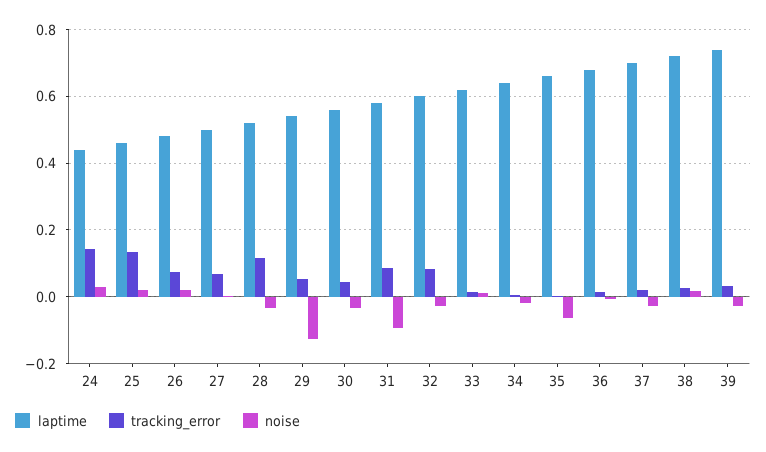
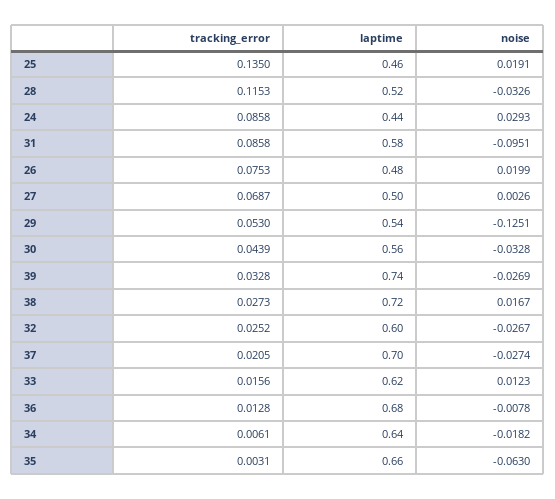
tracking_error, 24: 0.14 -> 0.0858
tracking_error, 32: 0.08 -> 0.0252

